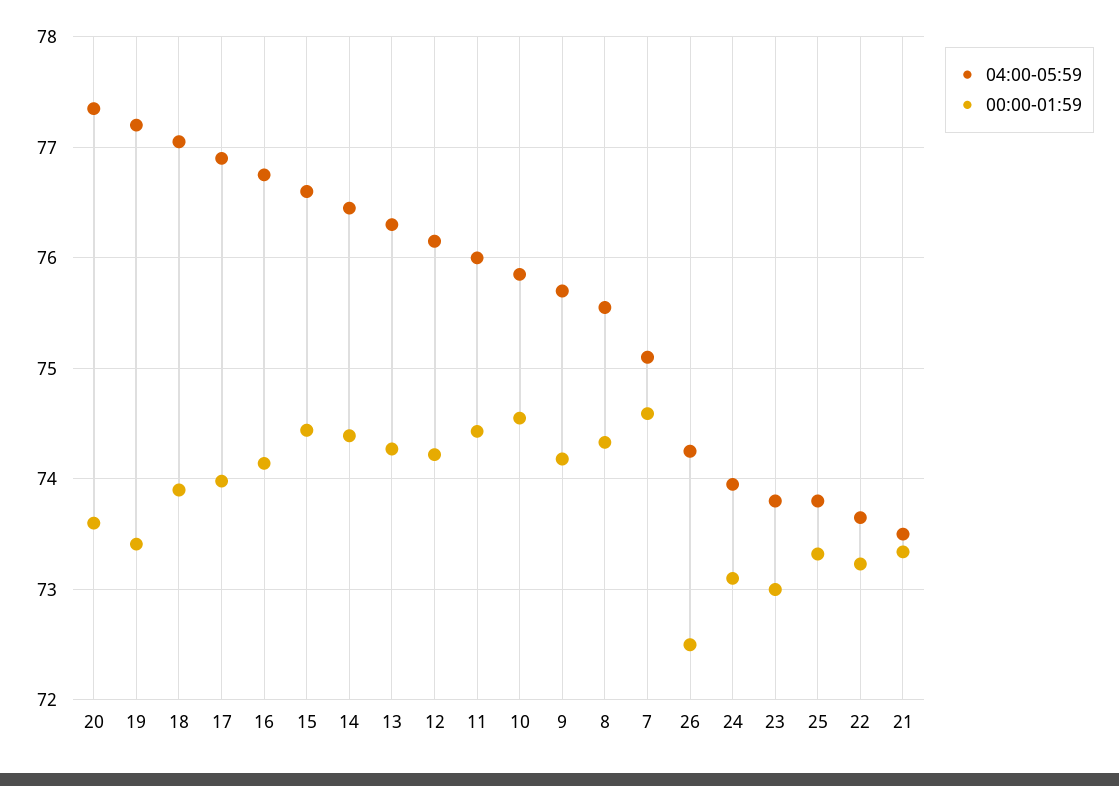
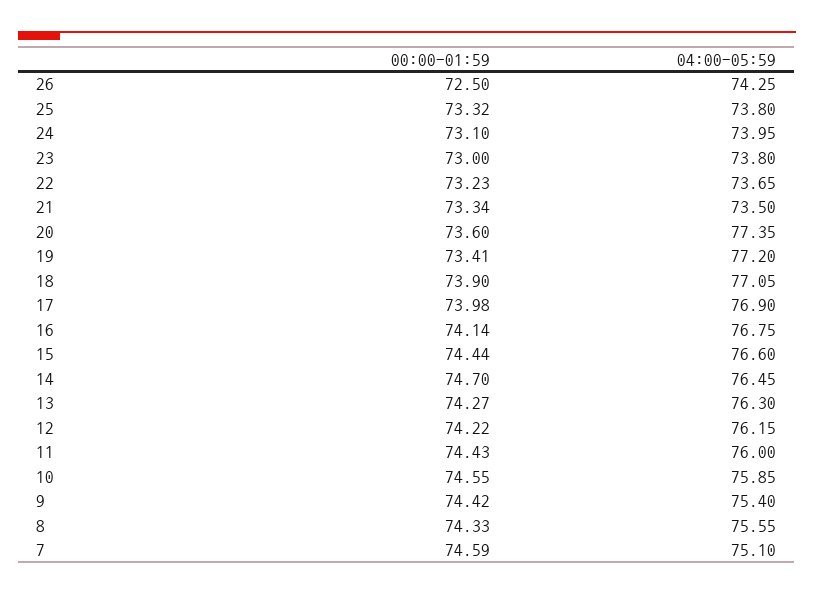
00:00-01:59, 14: 74.4 -> 74.7
04:00-05:59, 9: 75.7 -> 75.4
00:00-01:59, 9: 74.2 -> 74.42

